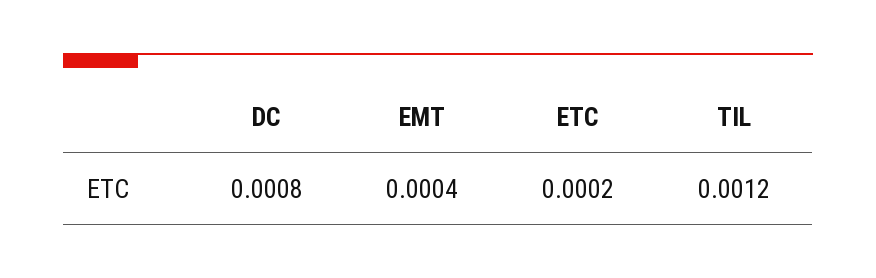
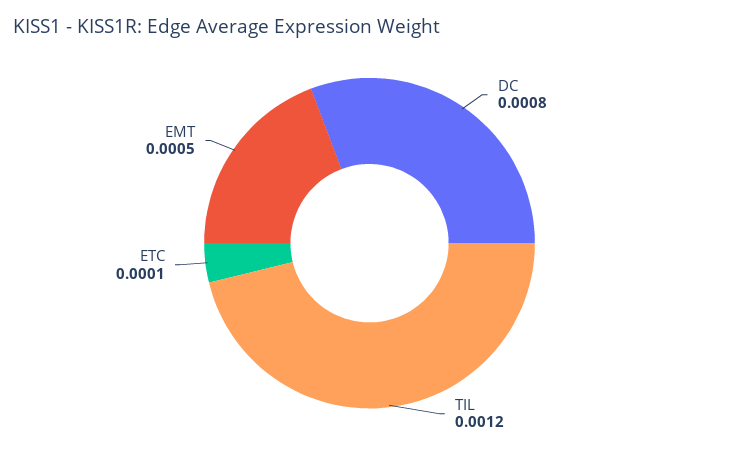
EMT: 0.0004 -> 0.0005
ETC: 0.0002 -> 0.0001

